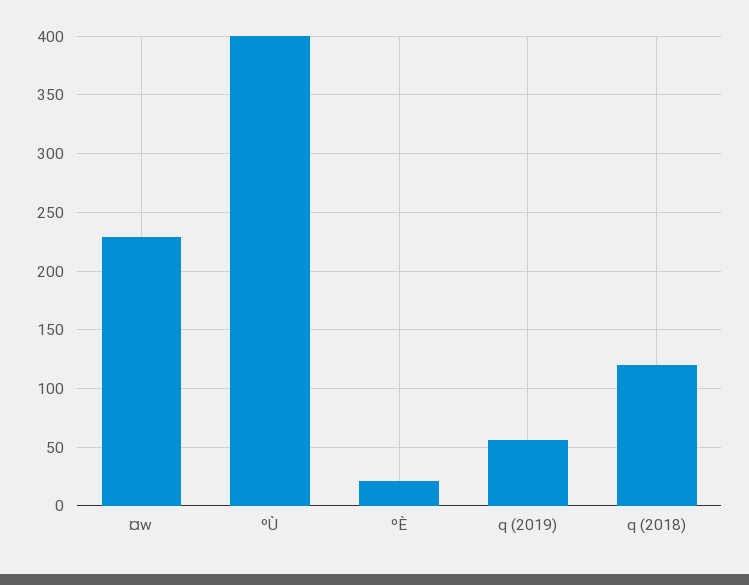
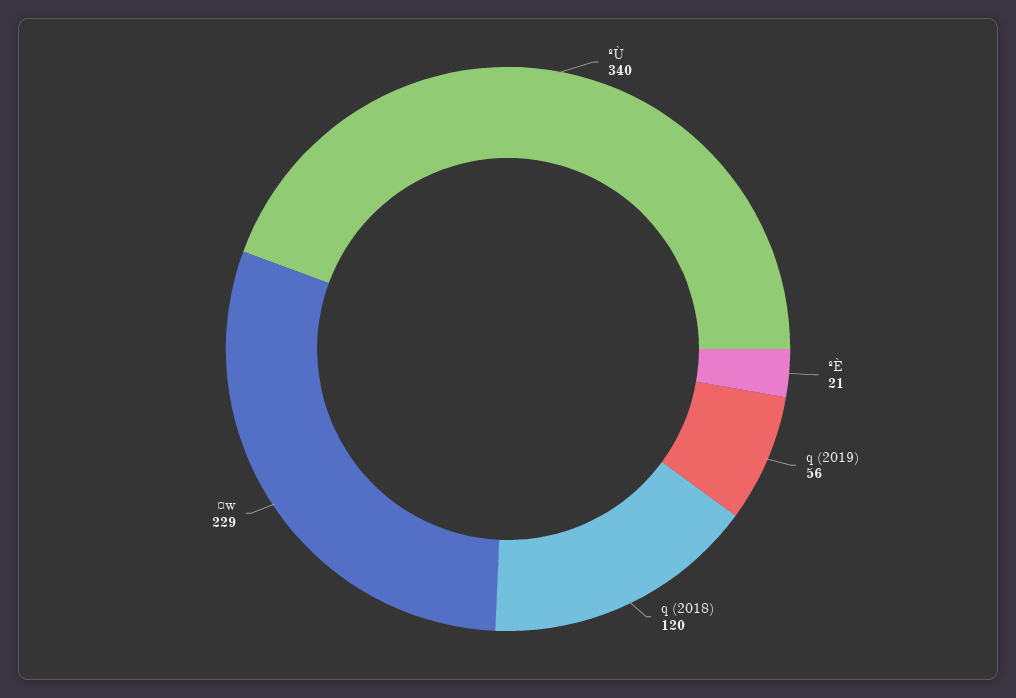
ºÙ: 400 -> 340

